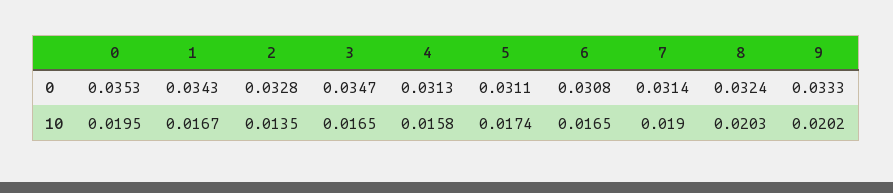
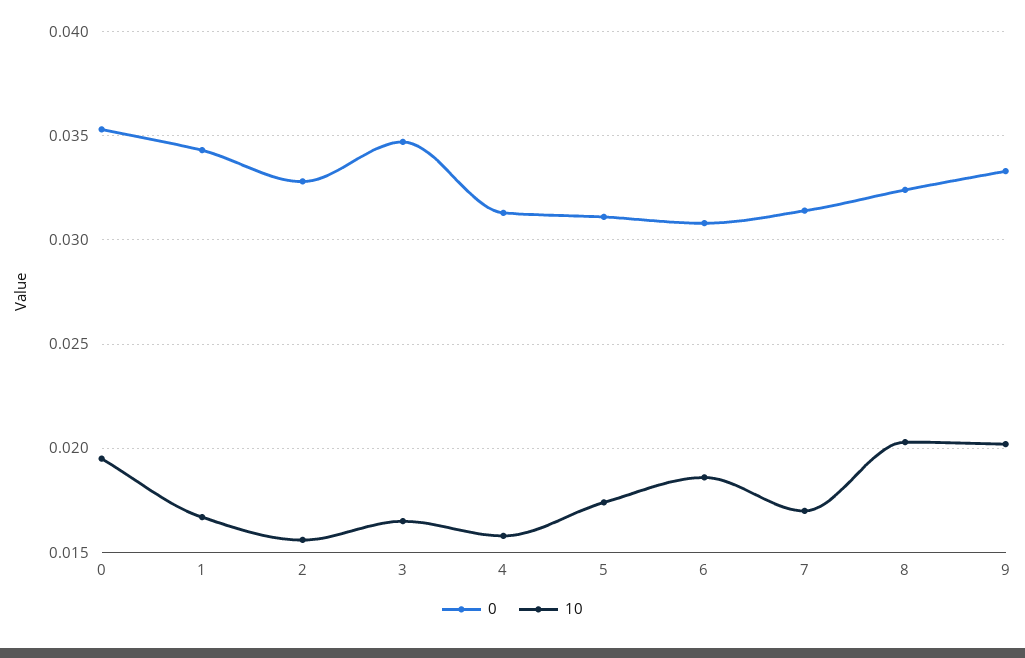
10, 2: 0.0135 -> 0.0155
10, 6: 0.0165 -> 0.0185
10, 7: 0.019 -> 0.017

